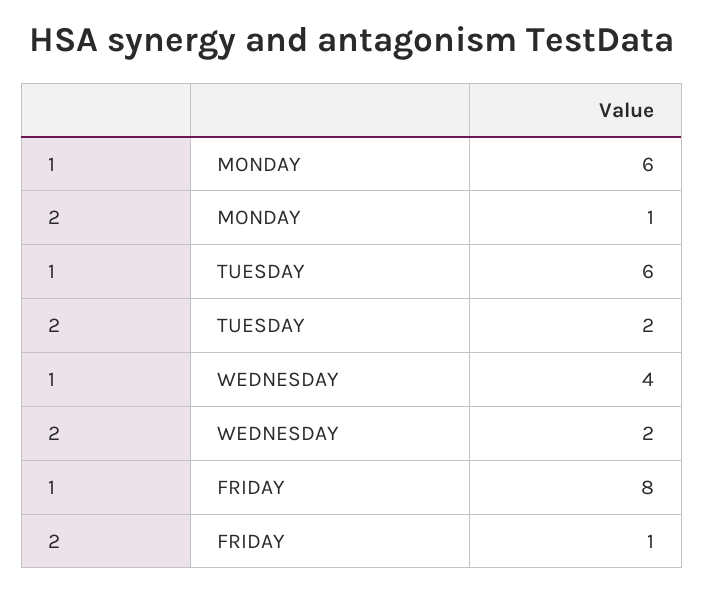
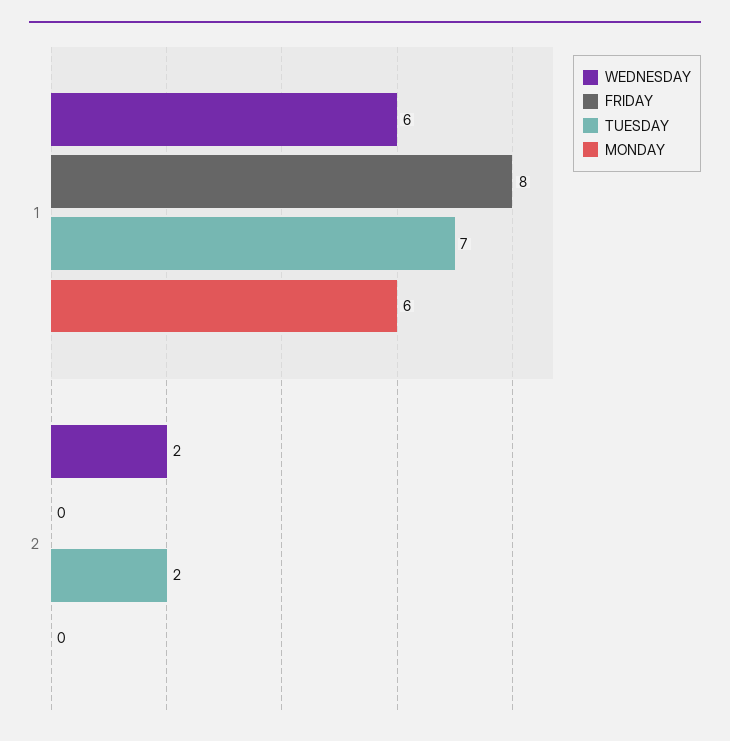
MONDAY, 2: 1 -> 0
TUESDAY, 1: 6 -> 7
WEDNESDAY, 1: 4 -> 6
FRIDAY, 2: 1 -> 0

